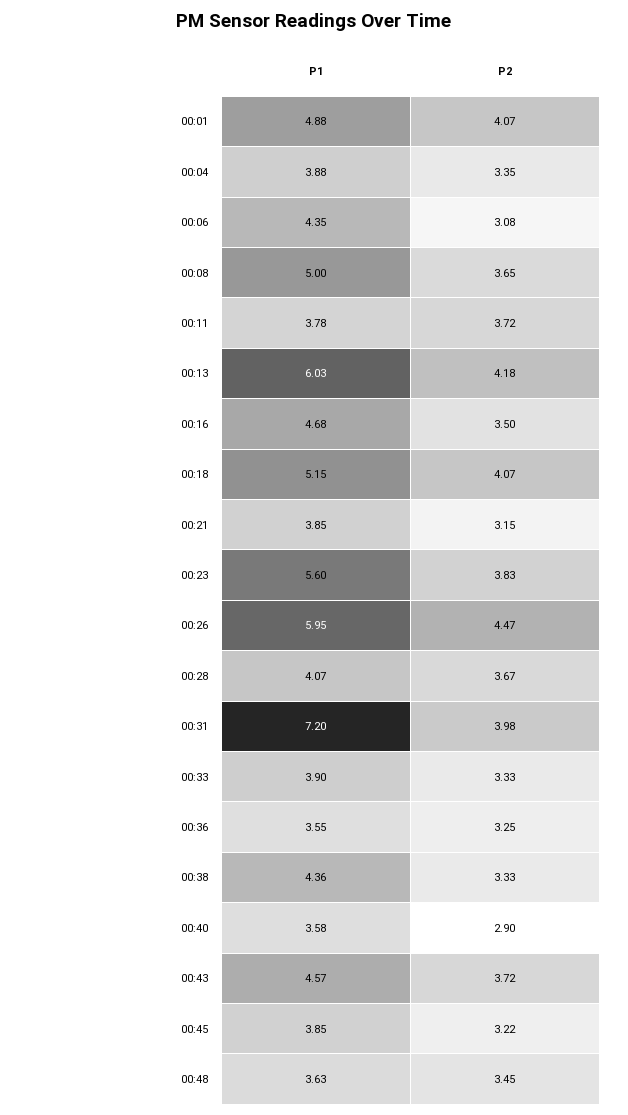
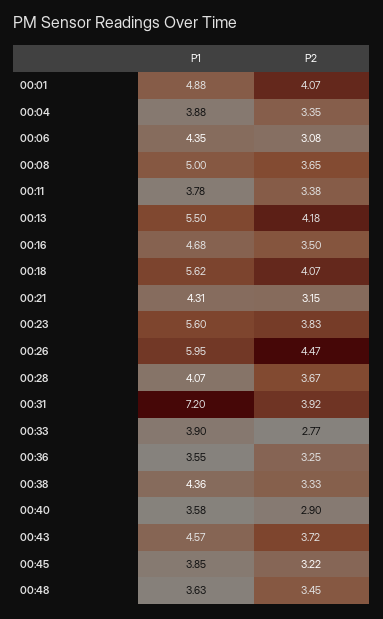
P2, 00:11: 3.72 -> 3.38
P1, 00:13: 6.03 -> 5.5
P1, 00:18: 5.15 -> 5.62
P1, 00:21: 3.85 -> 4.31
P2, 00:31: 3.98 -> 3.92
P2, 00:33: 3.33 -> 2.77

